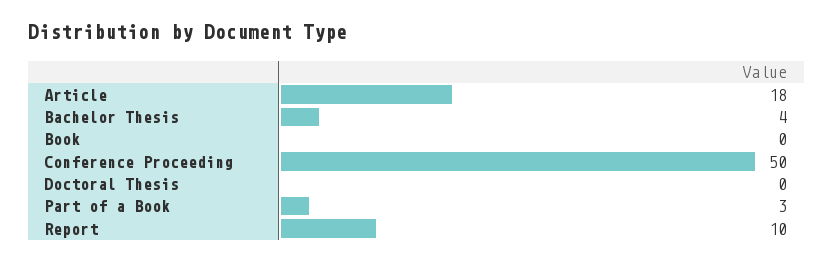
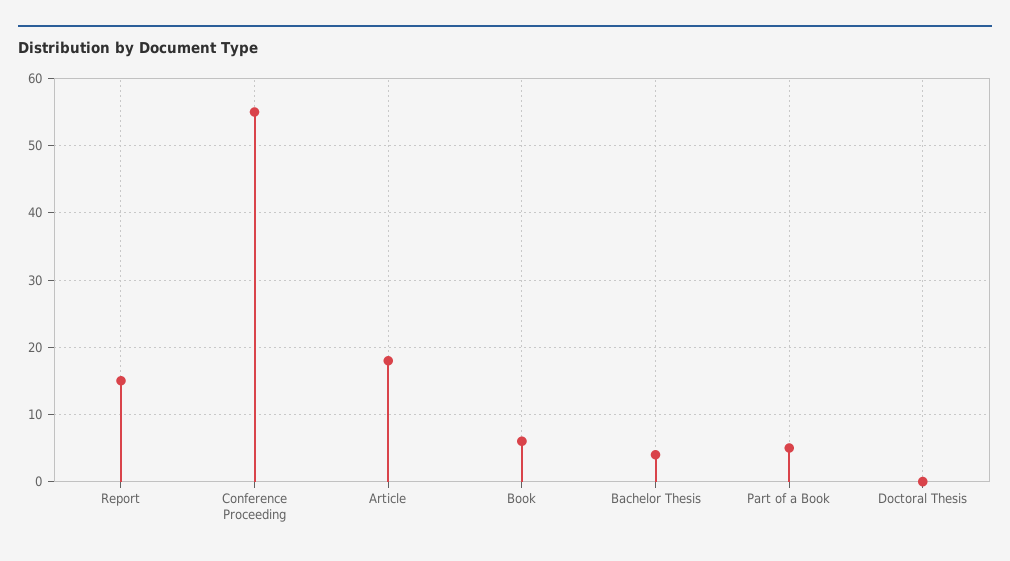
Book: 0 -> 6
Conference Proceeding: 50 -> 55
Part of a Book: 3 -> 5
Report: 10 -> 15

